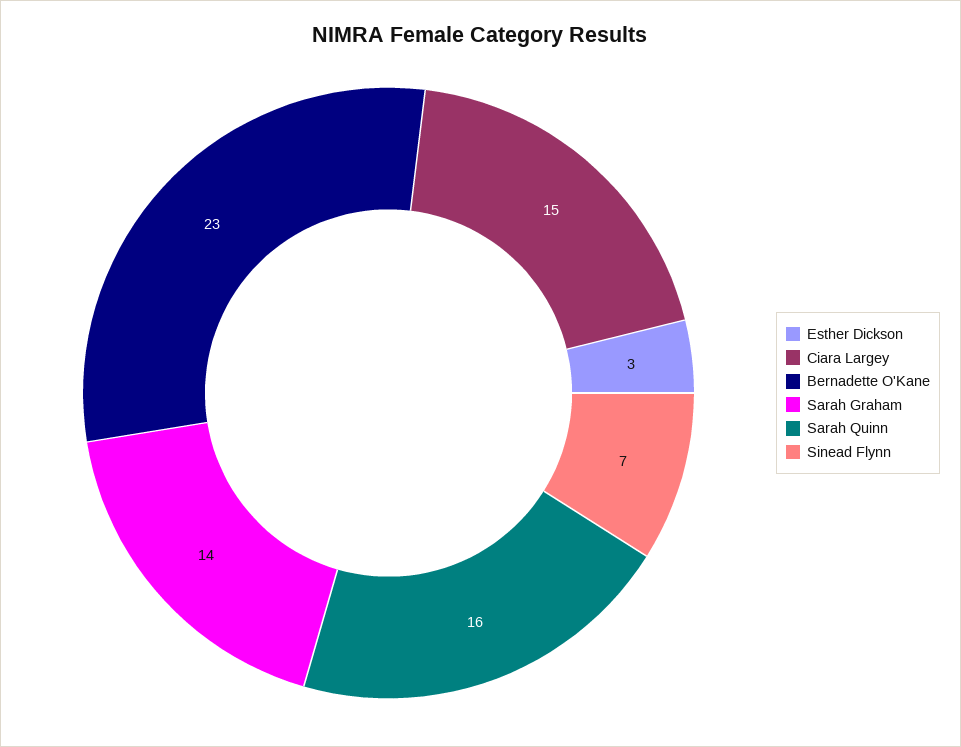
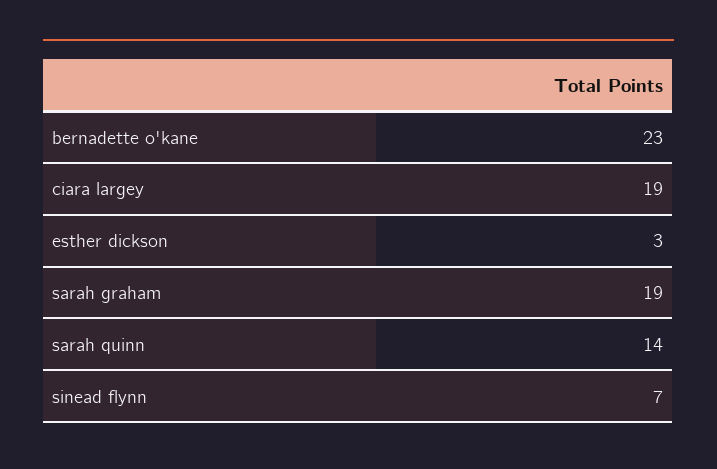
Ciara Largey: 15 -> 19
Sarah Graham: 14 -> 19
Sarah Quinn: 16 -> 14

